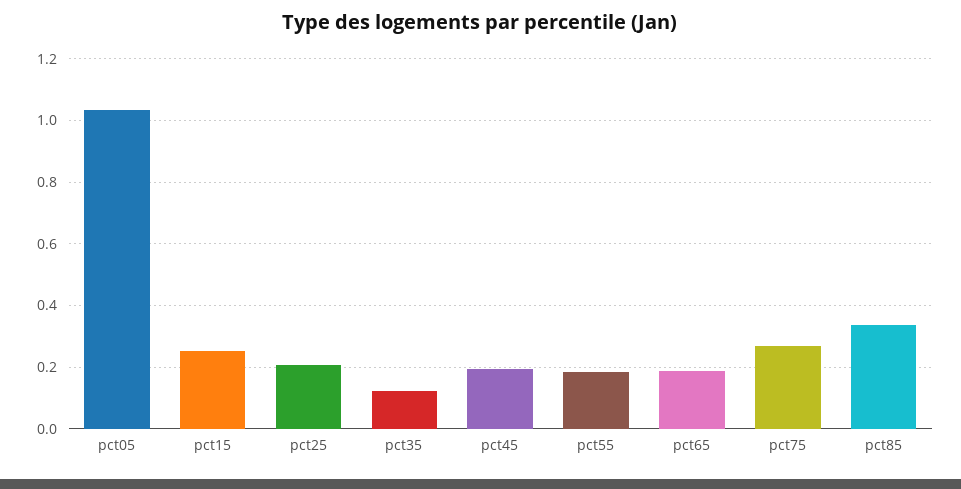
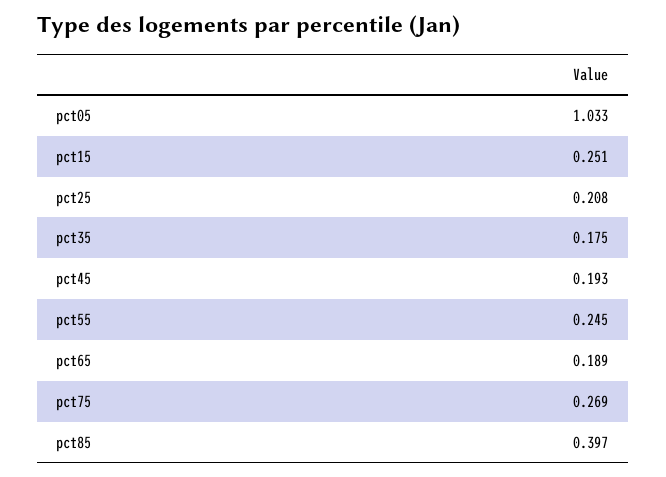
pct35: 0.12 -> 0.175
pct55: 0.18 -> 0.245
pct85: 0.34 -> 0.397

